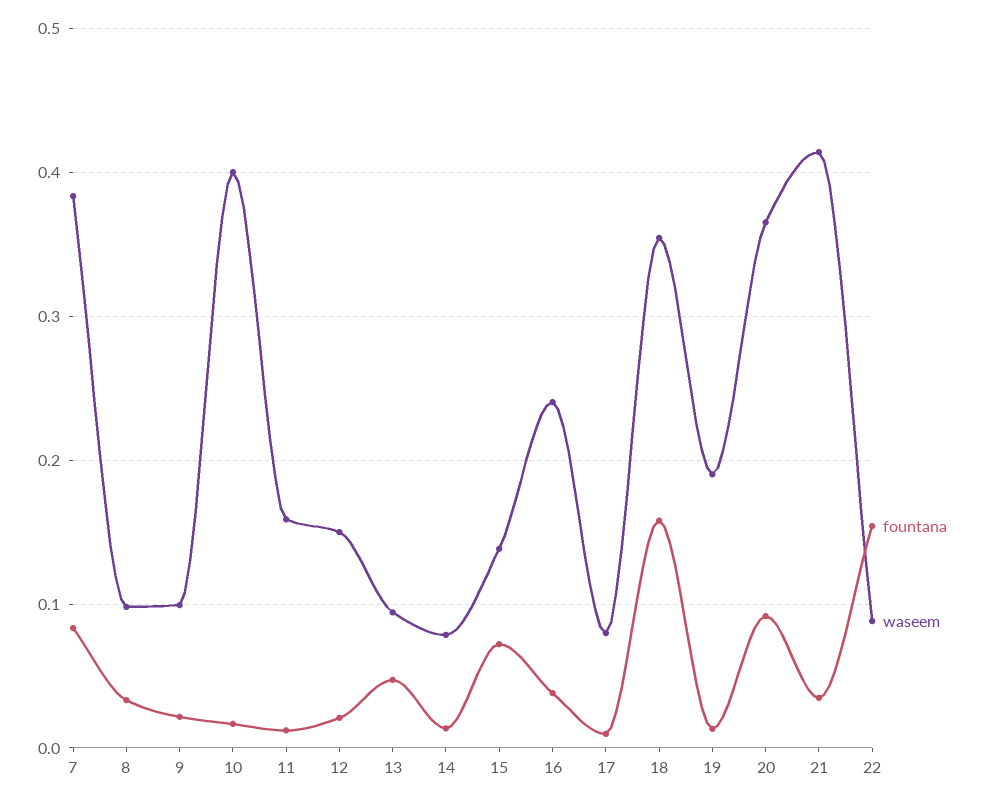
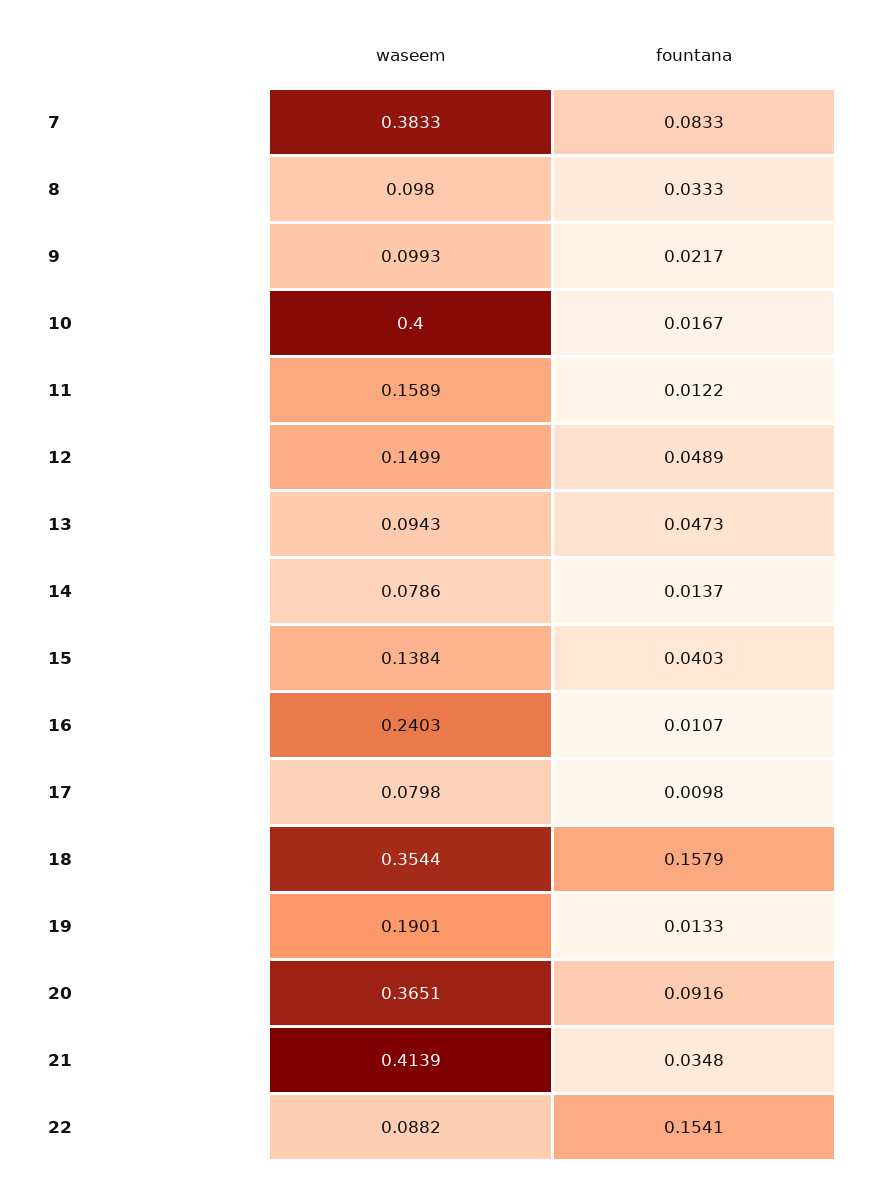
fountana, 12: 0.02 -> 0.0489
fountana, 15: 0.07 -> 0.0403
fountana, 16: 0.04 -> 0.0107

